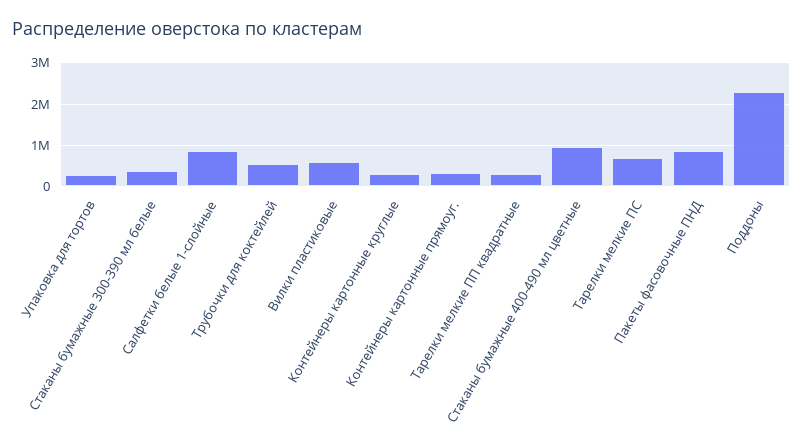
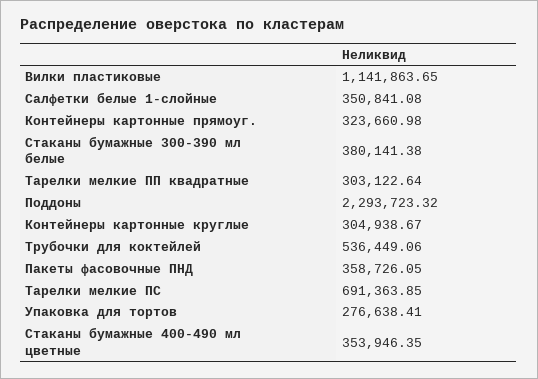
Салфетки белые 1-слойные: 800000 -> 350841.08
Вилки пластиковые: 600000 -> 1141863.65
Стаканы бумажные 400-490 мл цветные: 1000000 -> 353946.35
Пакеты фасовочные ПНД: 800000 -> 358726.05

